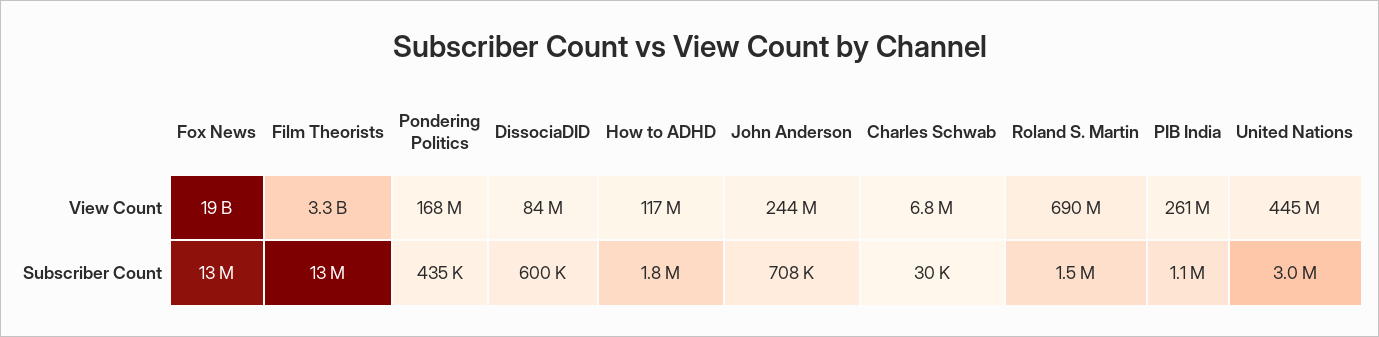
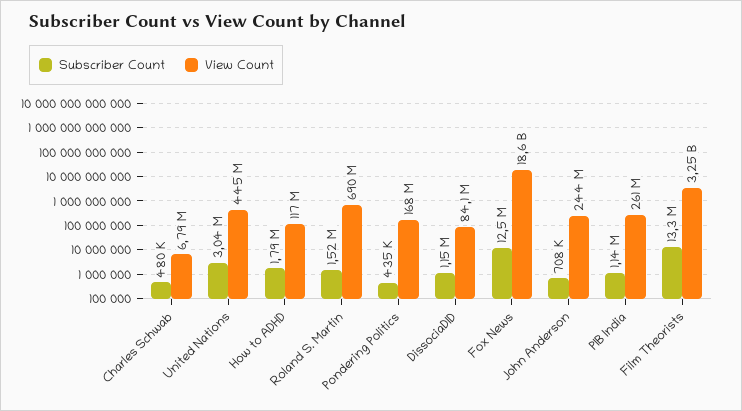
Subscriber Count, DissociaDID: 600000 -> 1150000
Subscriber Count, Charles Schwab: 30000 -> 480000

